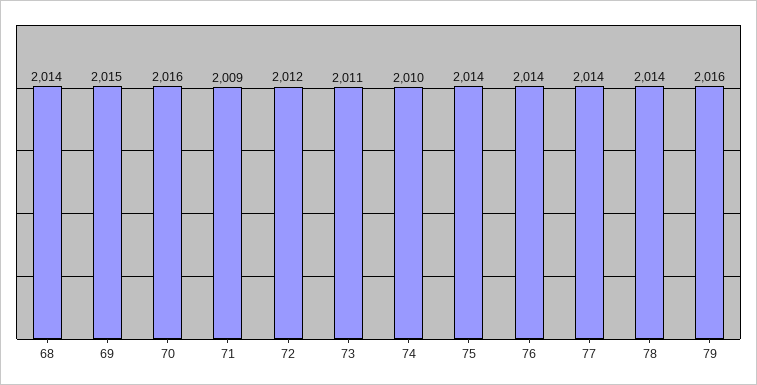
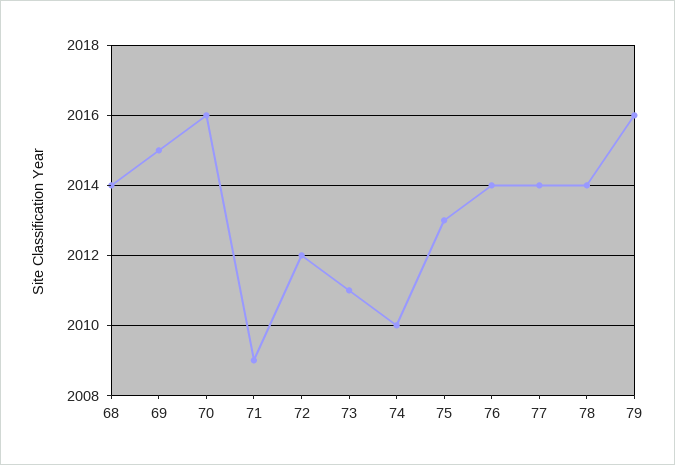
75: 2014 -> 2013

